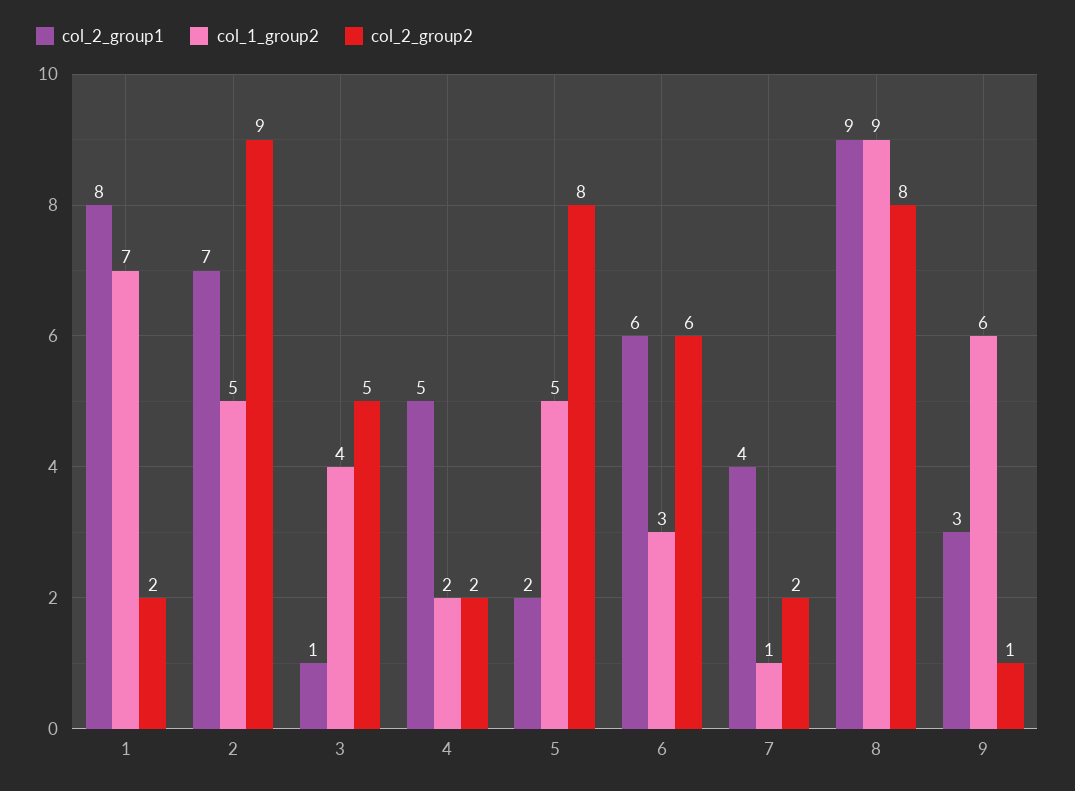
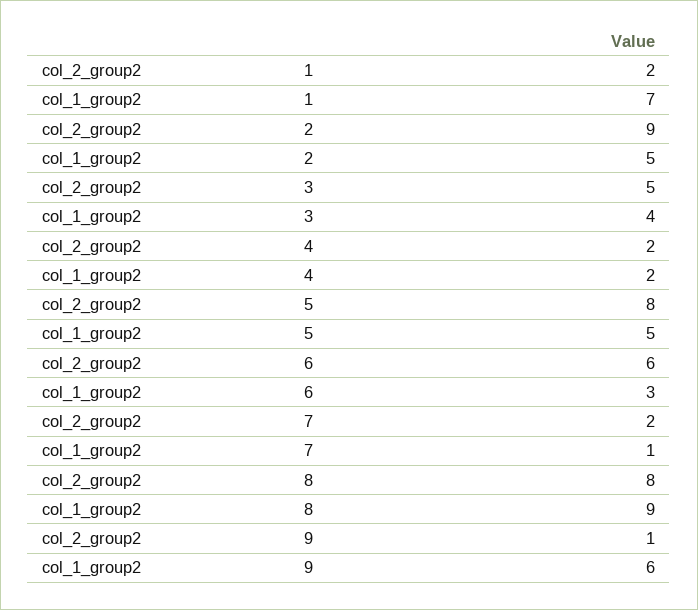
col_2_group1, 1: 8 -> none
col_2_group1, 2: 7 -> none
col_2_group1, 3: 1 -> none
col_2_group1, 4: 5 -> none
col_2_group1, 5: 2 -> none
col_2_group1, 6: 6 -> none
col_2_group1, 7: 4 -> none
col_2_group1, 8: 9 -> none
col_2_group1, 9: 3 -> none

